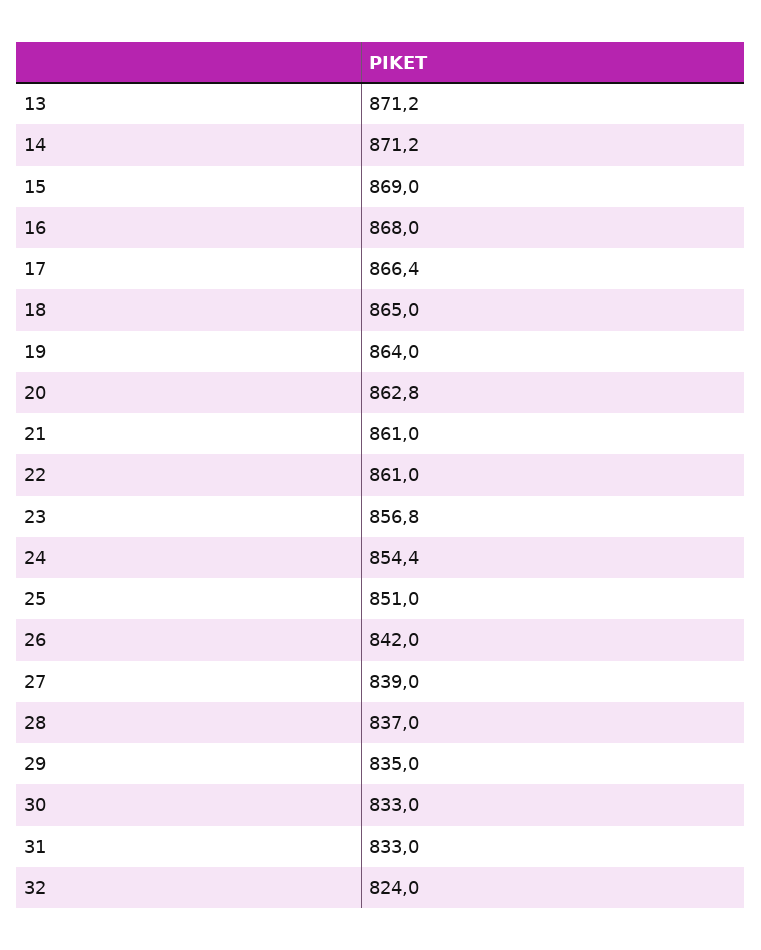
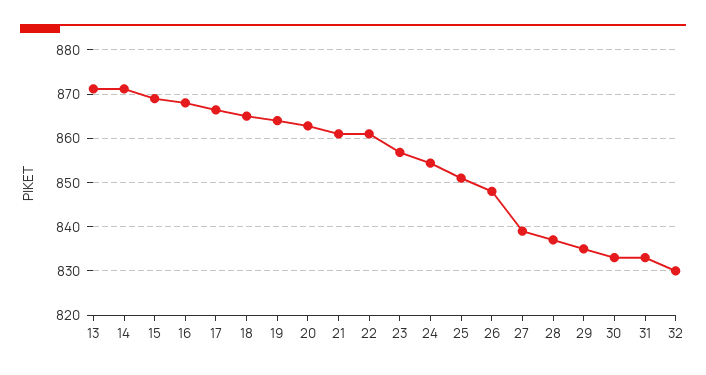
26: 842 -> 848
32: 824 -> 830

